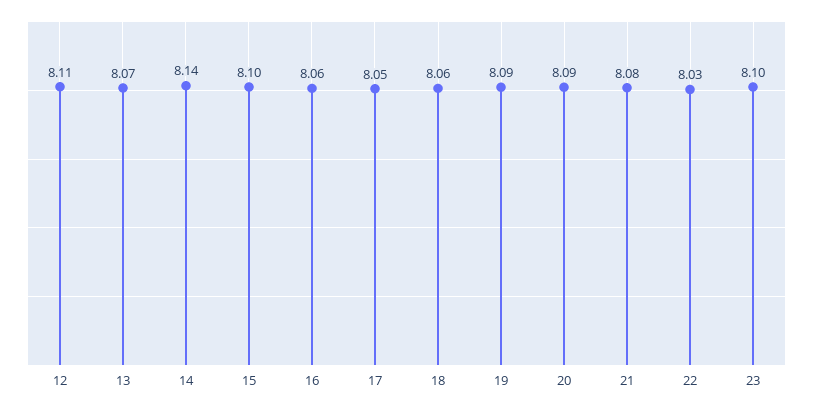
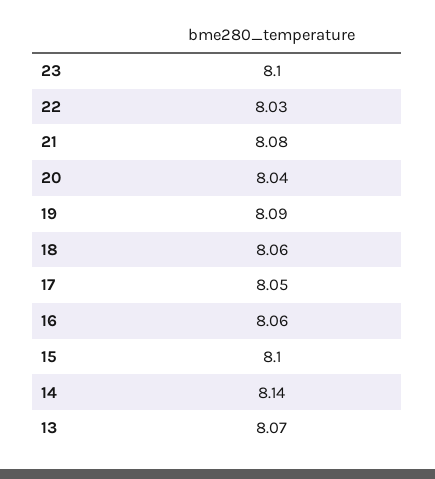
12: 8.11 -> none
20: 8.09 -> 8.04

